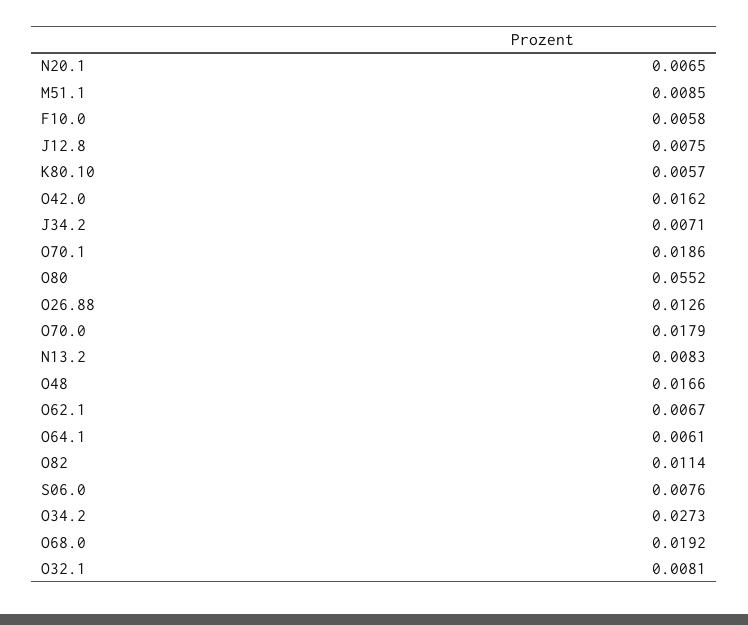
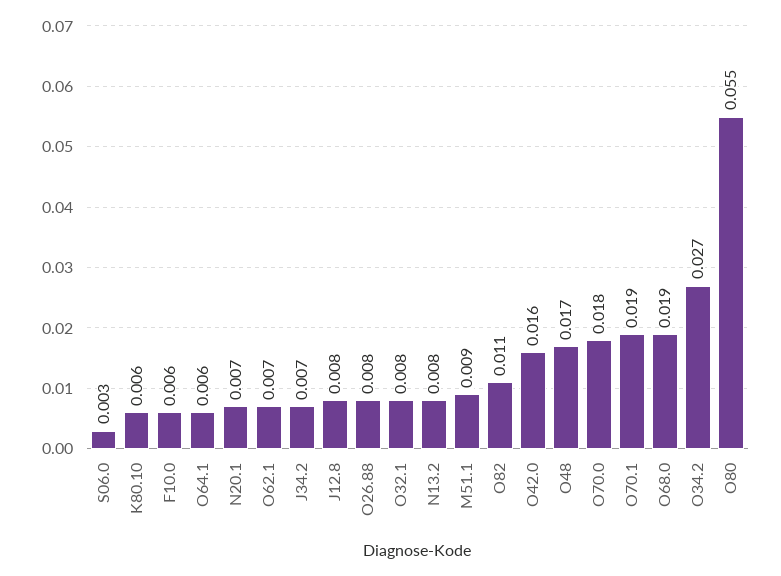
O26.88: 0.0126 -> 0.008
S06.0: 0.0076 -> 0.003

